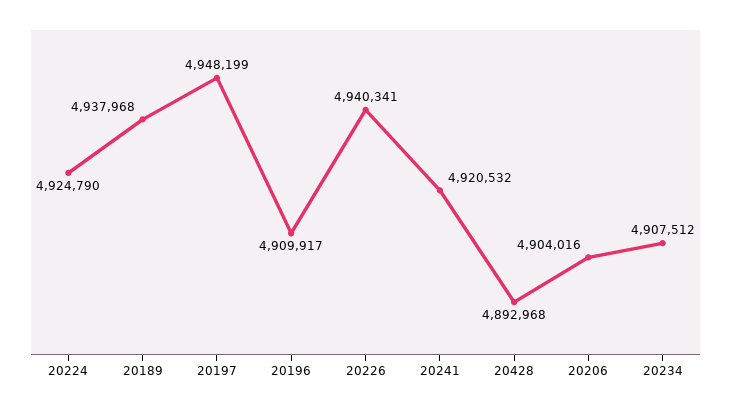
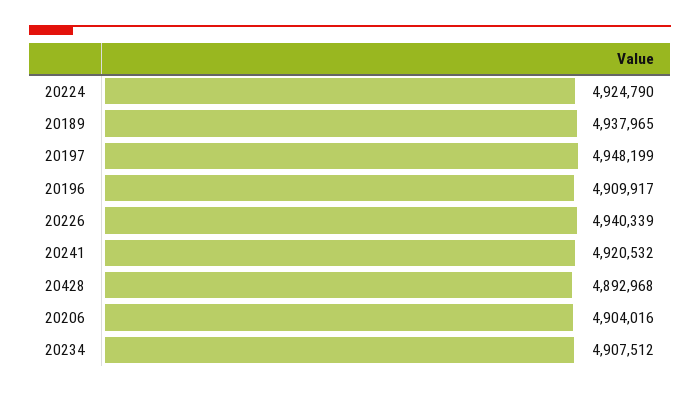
20189: 4937968 -> 4937965
20226: 4940341 -> 4940339

